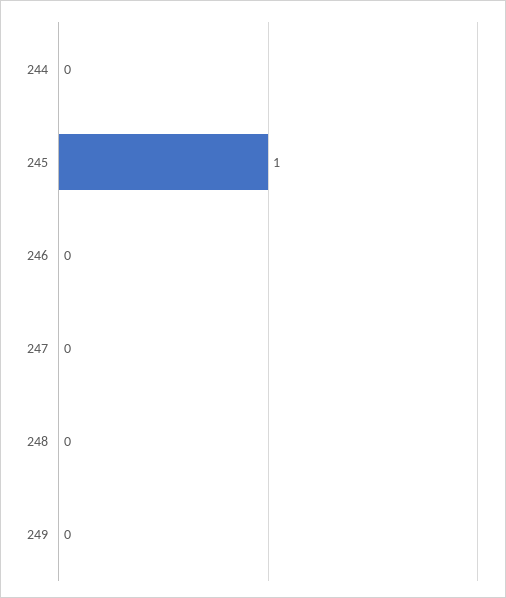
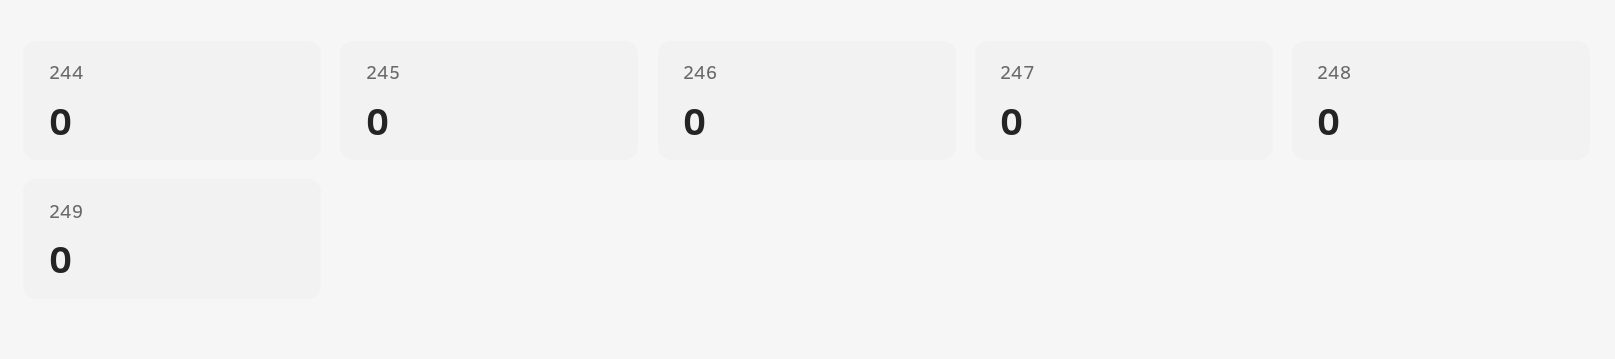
245: 1 -> 0

